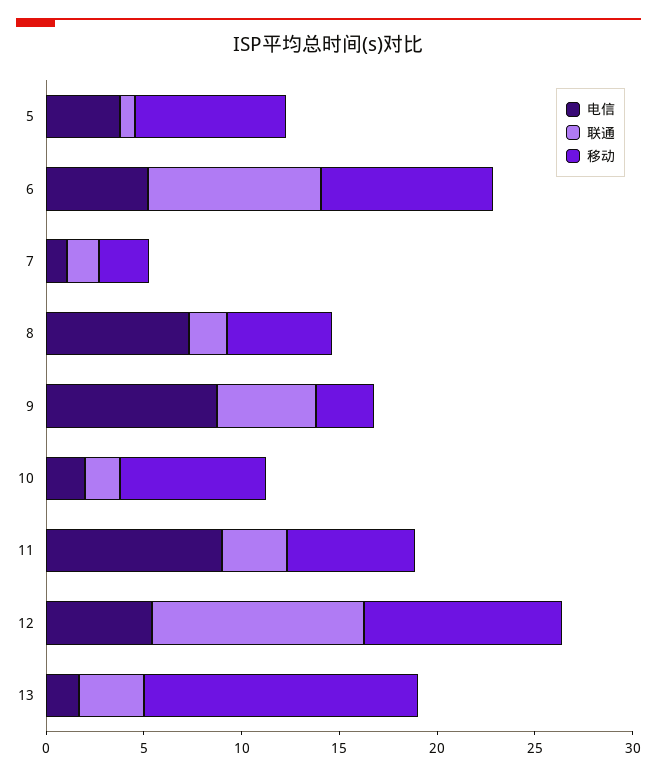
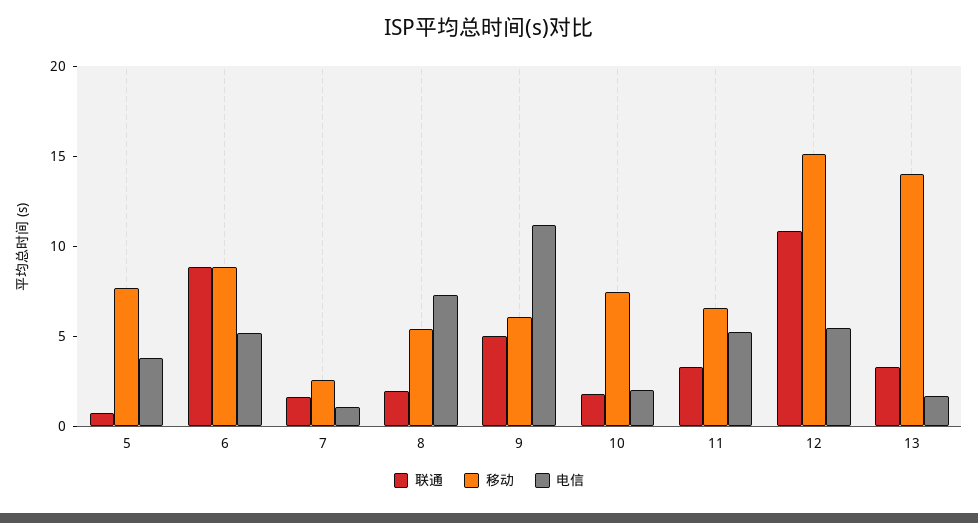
电信, 9: 9 -> 11
移动, 9: 3 -> 6
电信, 11: 9 -> 5
移动, 12: 10 -> 15

